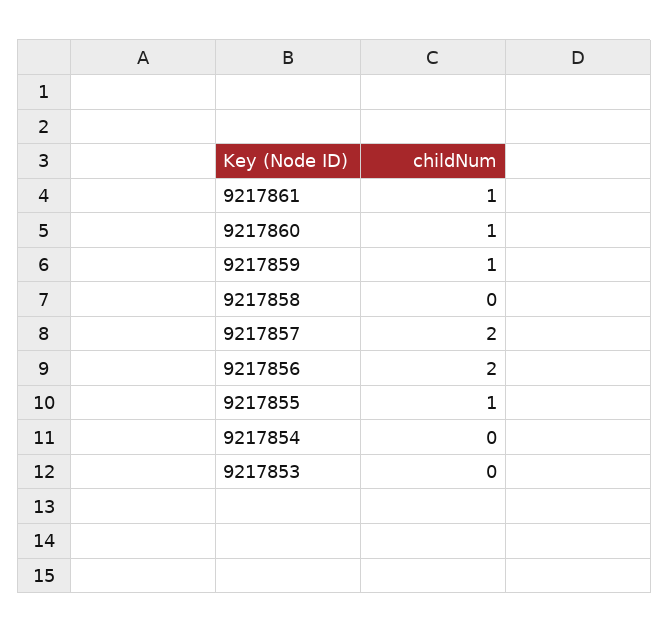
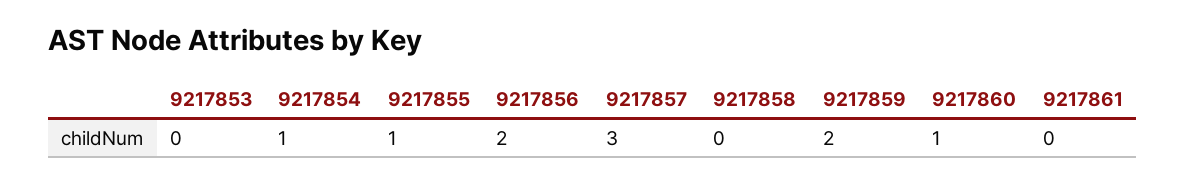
9217861: 1 -> 0
9217859: 1 -> 2
9217857: 2 -> 3
9217854: 0 -> 1

